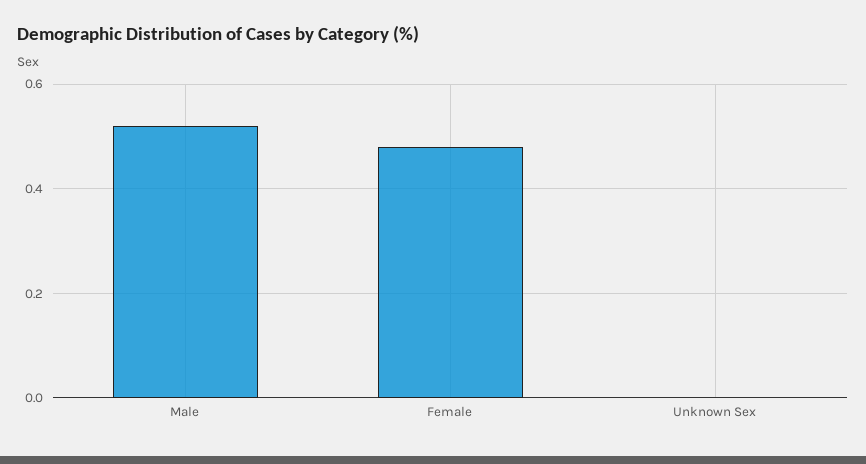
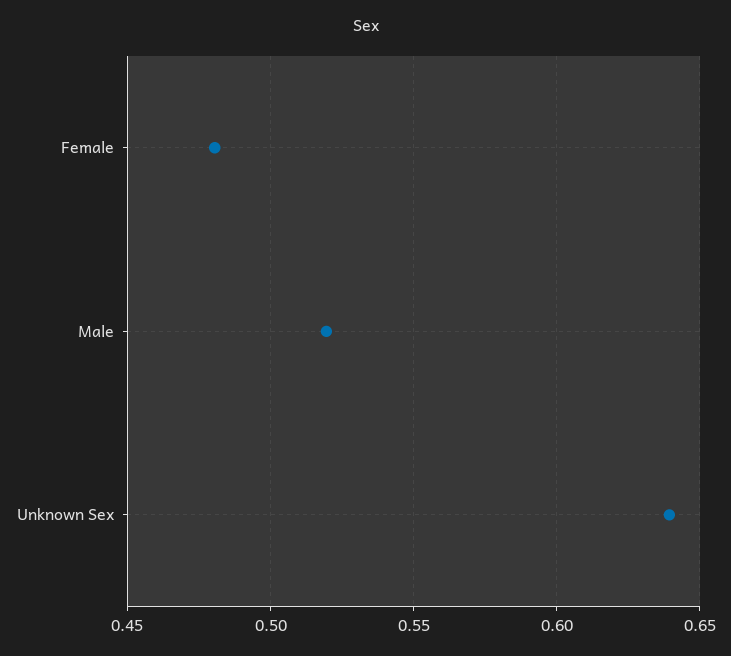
Unknown Sex: 0 -> 0.64

